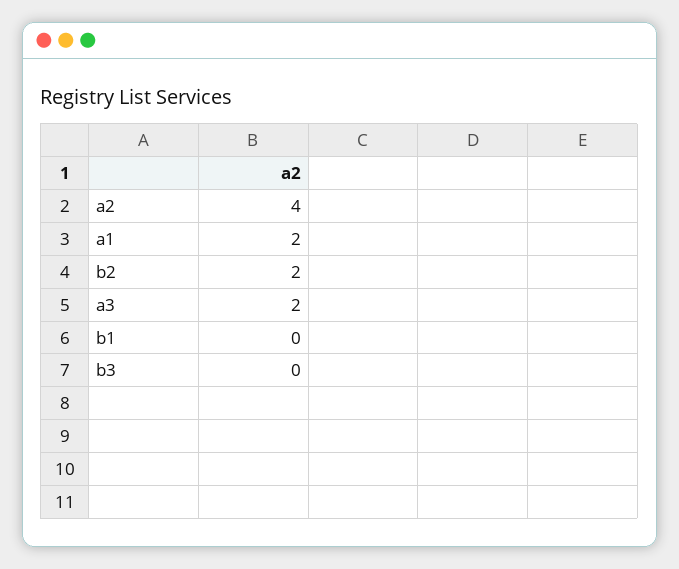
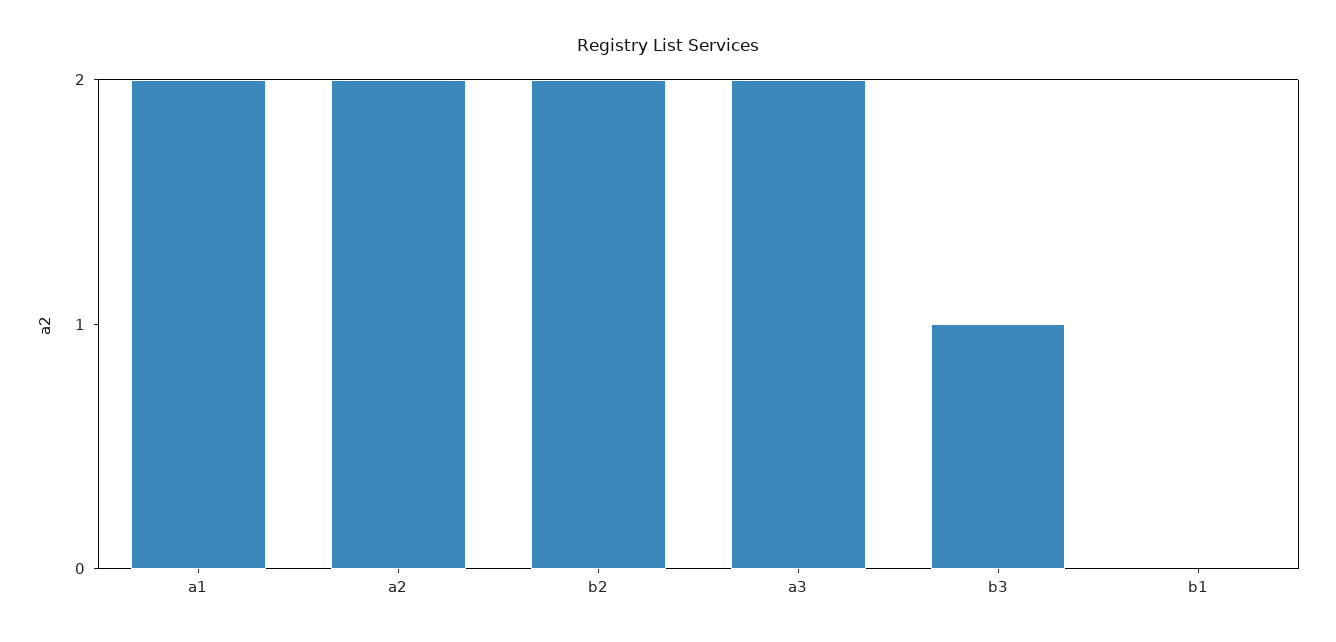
a2: 4 -> 2
b3: 0 -> 1

